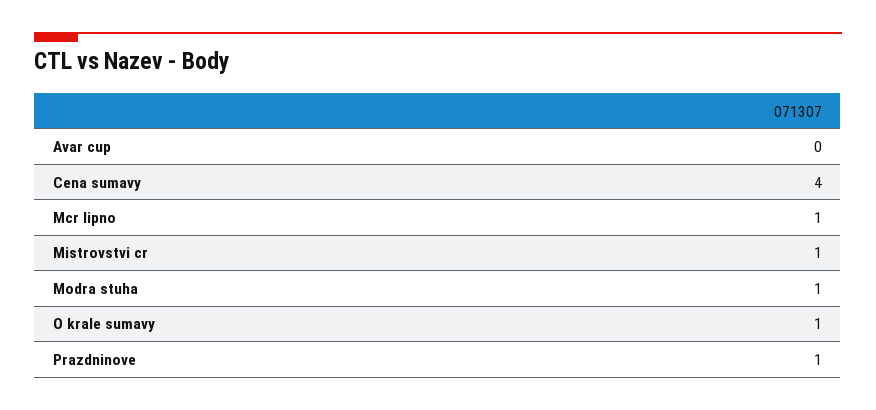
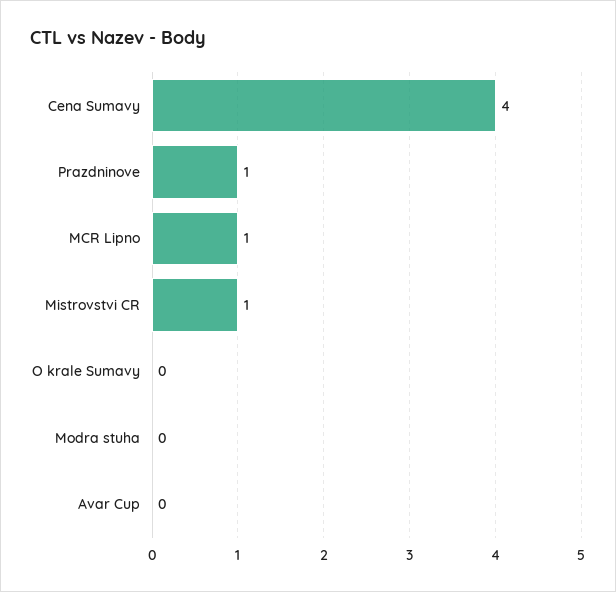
Modra stuha: 1 -> 0
O krale sumavy: 1 -> 0

